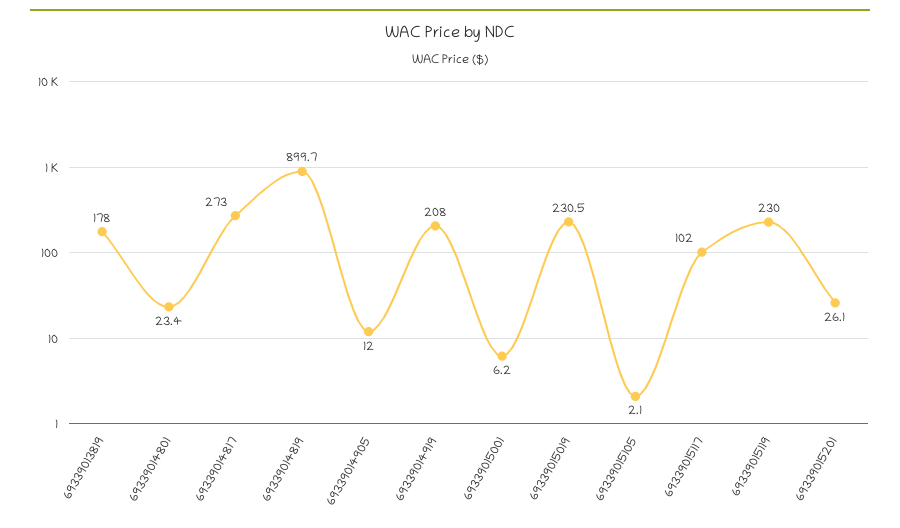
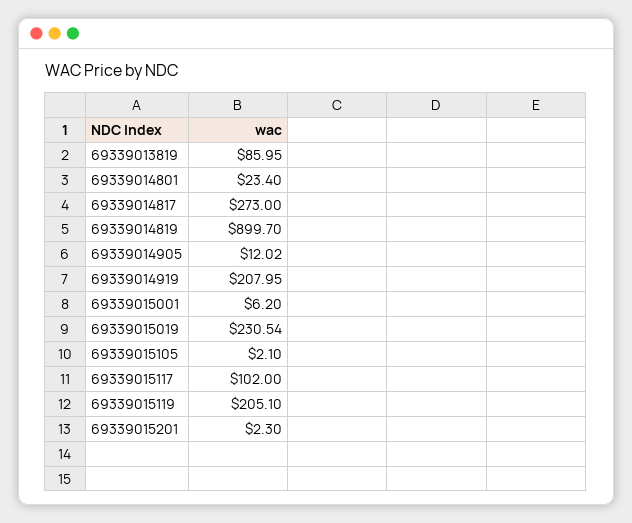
69339013819: 178 -> 85.95
69339015119: 230 -> 205.1
69339015201: 26.1 -> 2.3

